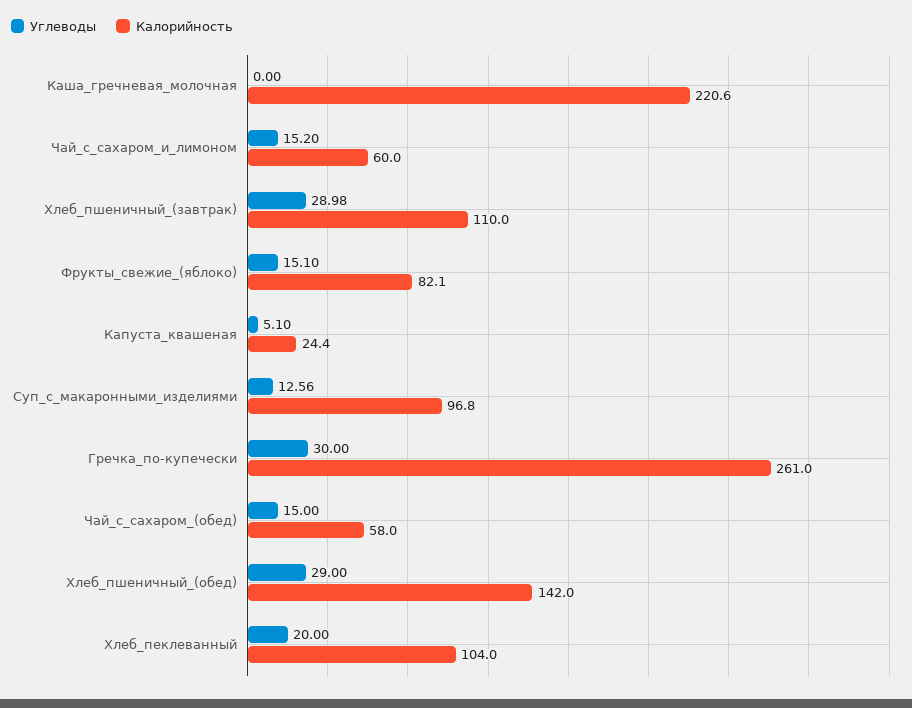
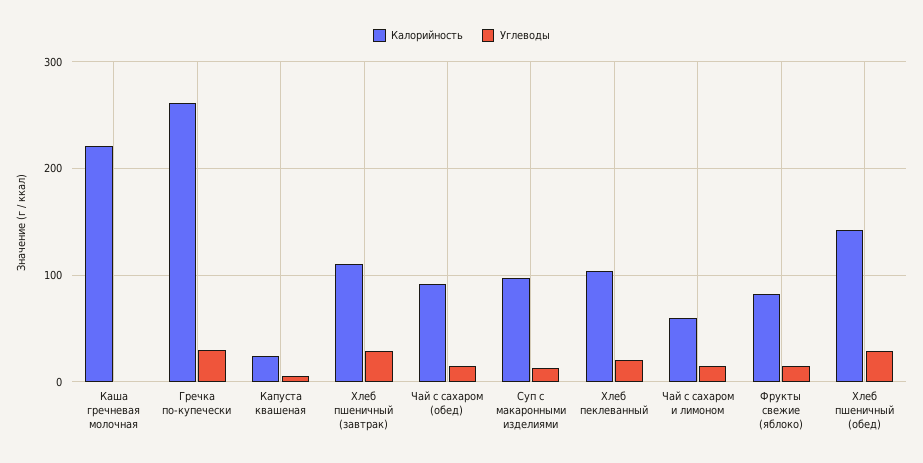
Калорийность, Чай_с_сахаром_(обед): 58 -> 90

